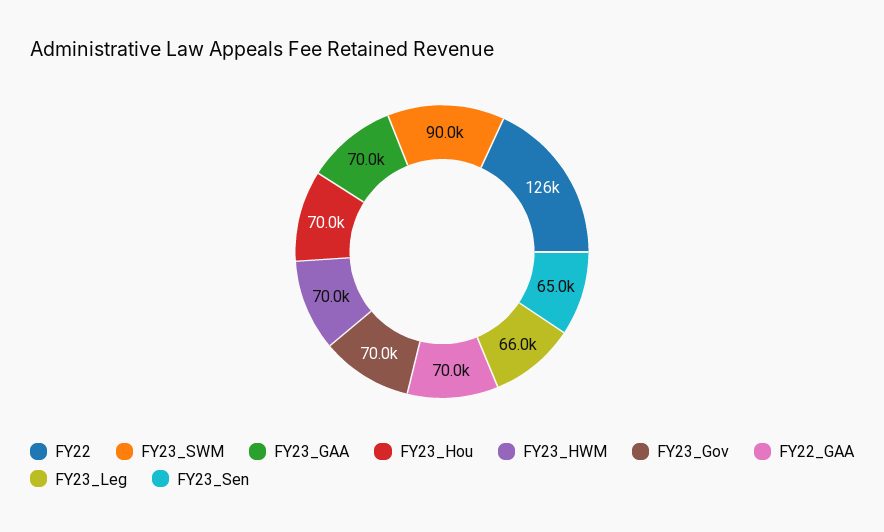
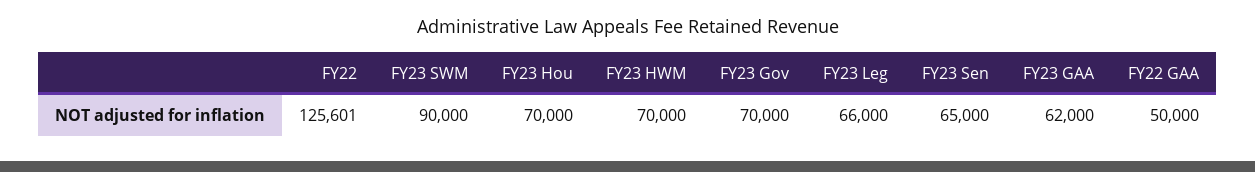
FY23_GAA: 70000 -> 62000
FY22_GAA: 70000 -> 50000

